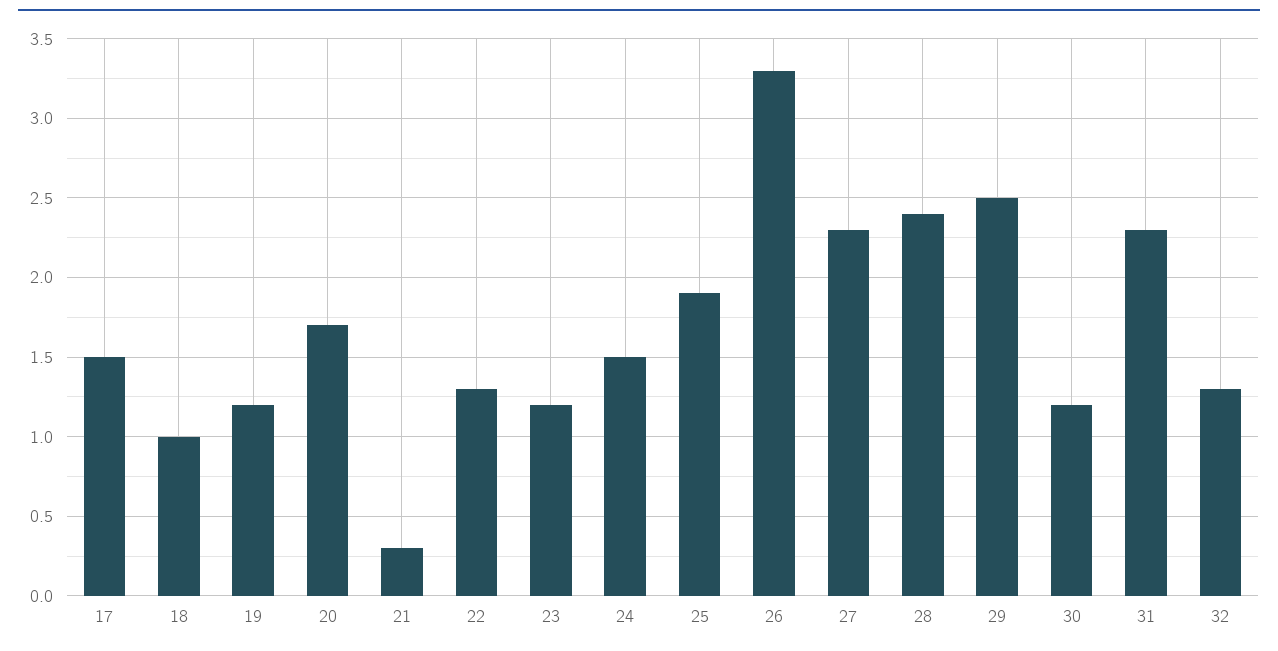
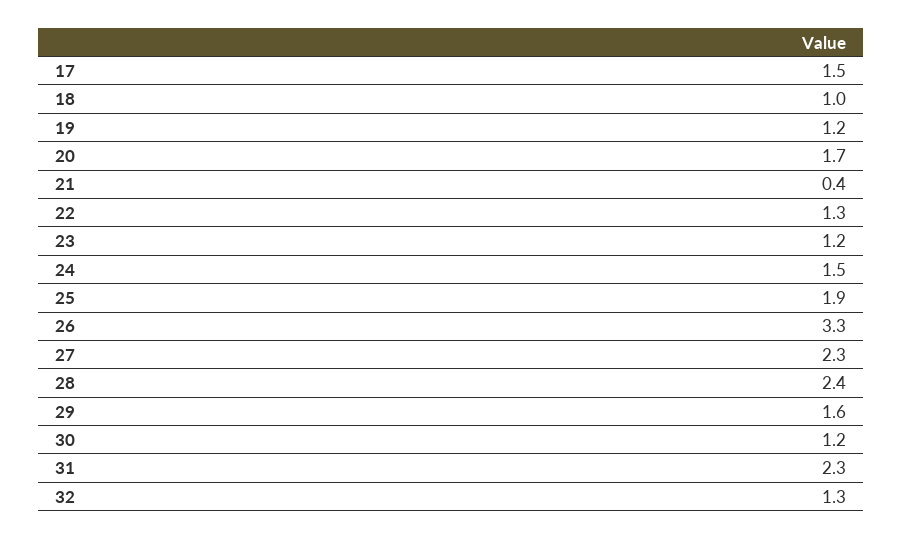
21: 0.3 -> 0.4
29: 2.5 -> 1.6

